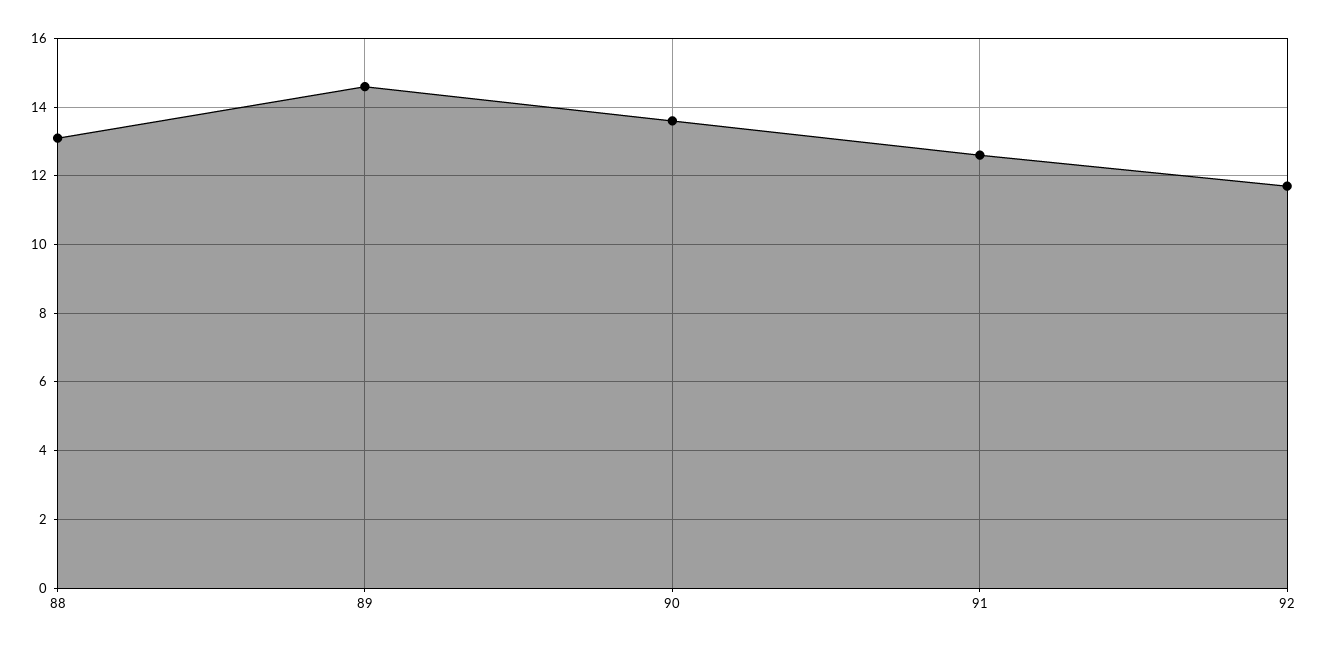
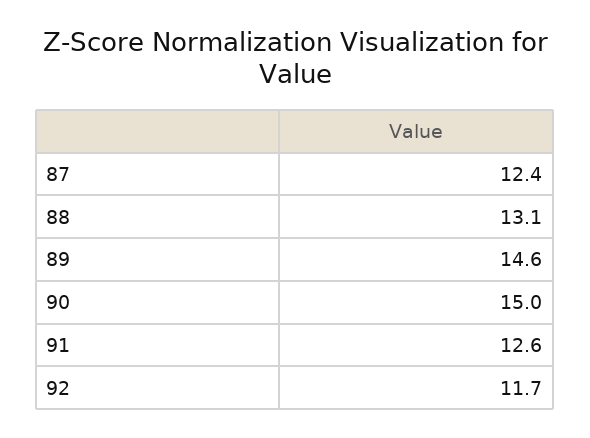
90: 13.5 -> 15
87: none -> 12.4

